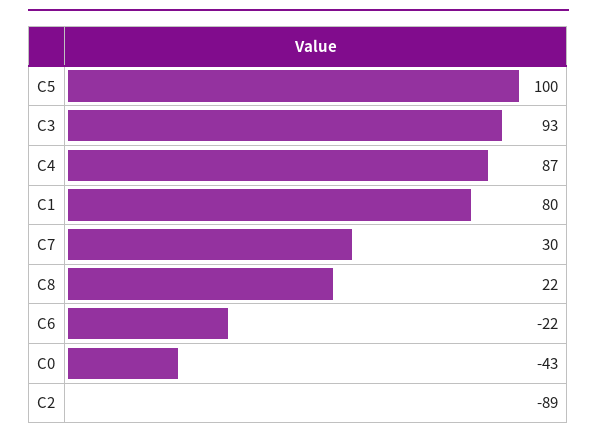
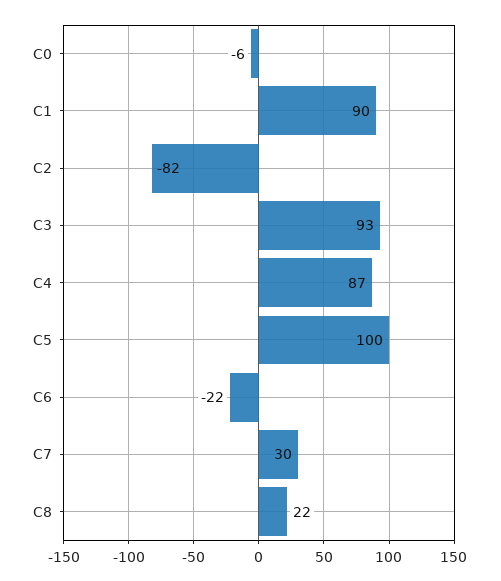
C1: 80 -> 90
C0: -43 -> -6
C2: -89 -> -82

